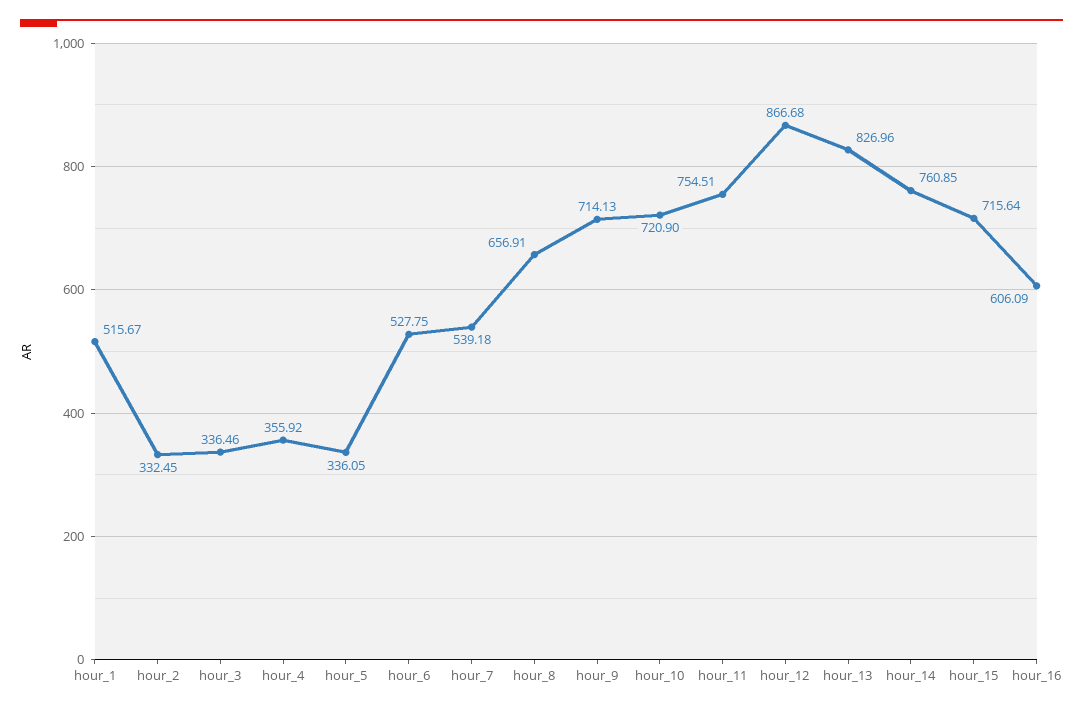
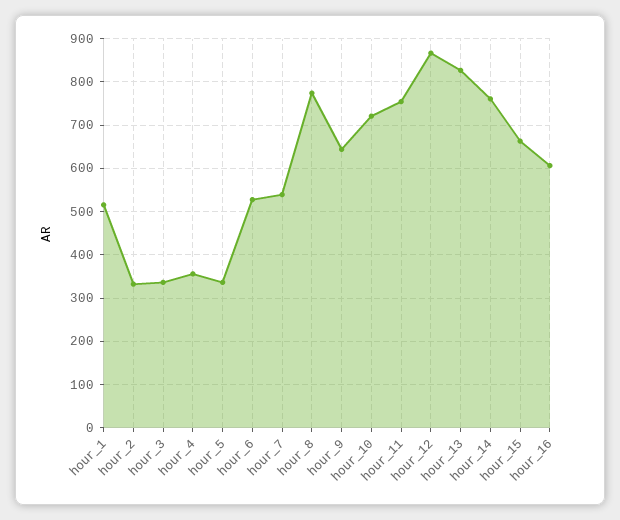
hour_8: 656.91 -> 780
hour_9: 714.13 -> 640
hour_15: 715.64 -> 660

